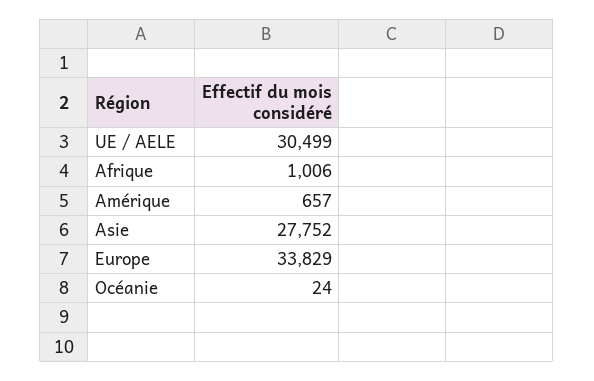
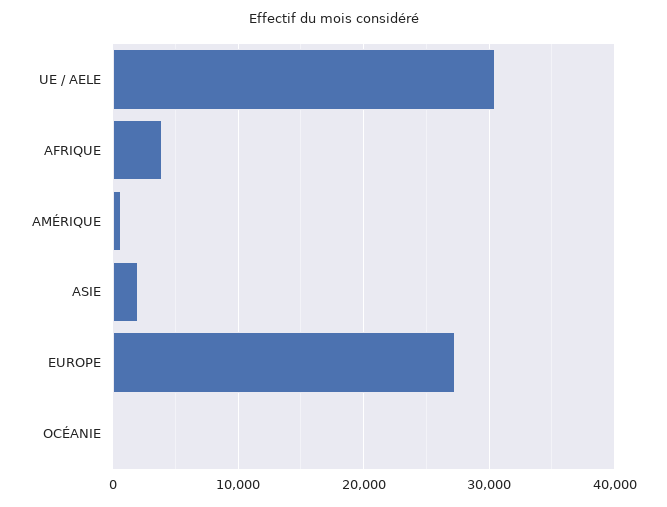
Afrique: 1006 -> 4000
Asie: 27752 -> 2000
Europe: 33829 -> 27000

